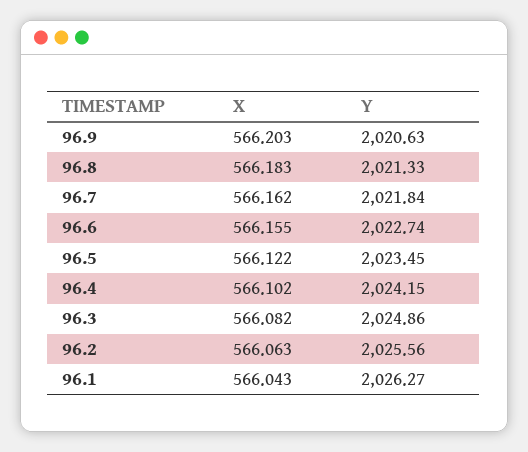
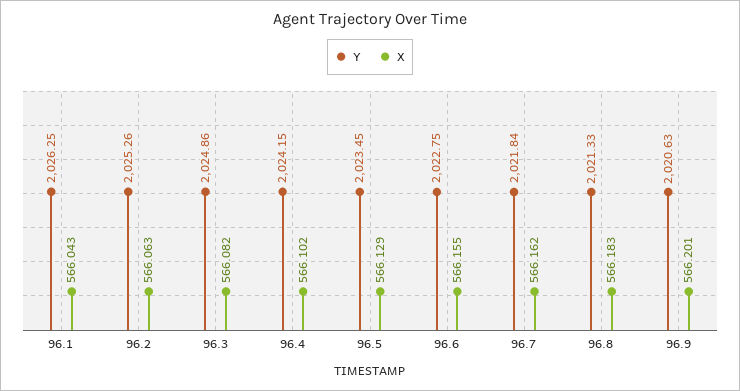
X, 96.9: 566.203 -> 566.201
Y, 96.6: 2022.74 -> 2022.75
X, 96.5: 566.122 -> 566.129
Y, 96.2: 2025.56 -> 2025.26
Y, 96.1: 2026.27 -> 2026.25

